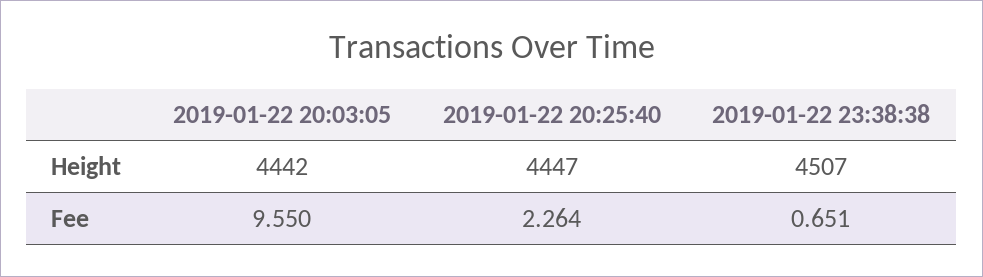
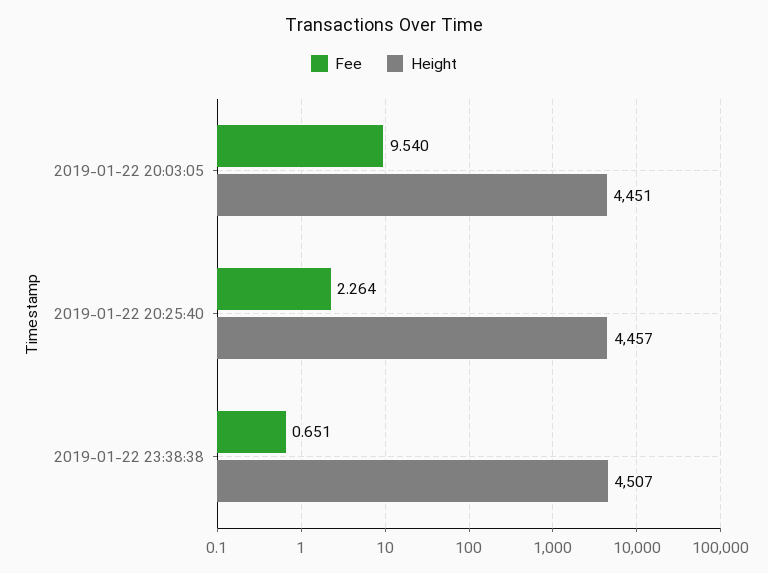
Height, 2019-01-22 20:03:05: 4442 -> 4451
Height, 2019-01-22 20:25:40: 4447 -> 4457
Fee, 2019-01-22 20:03:05: 9.55 -> 9.54

